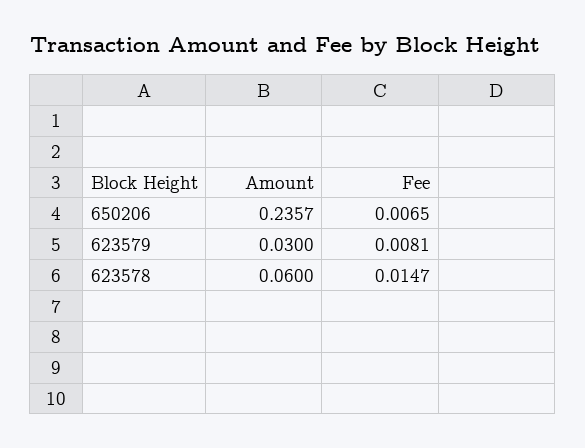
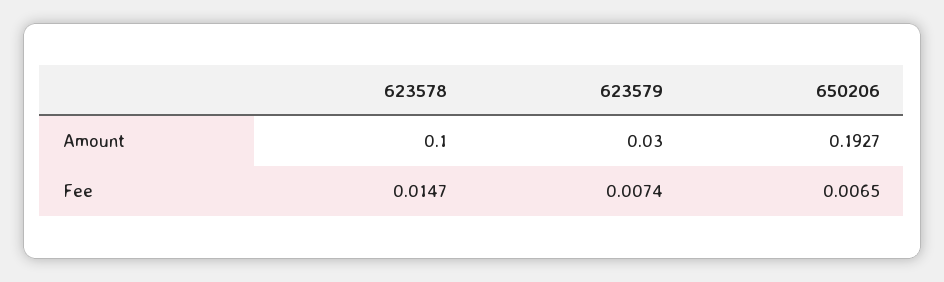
Amount, 650206: 0.2357 -> 0.1927
Fee, 623579: 0.0081 -> 0.0074
Amount, 623578: 0.06 -> 0.1

